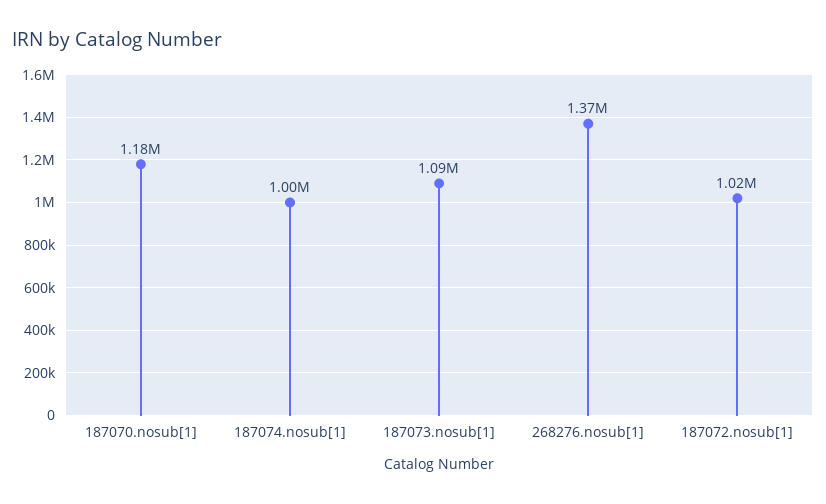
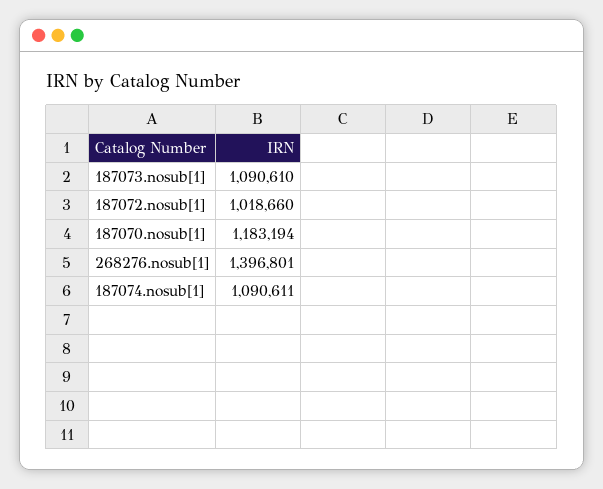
187074.nosub[1]: 1000000 -> 1090611
268276.nosub[1]: 1370000 -> 1396801

